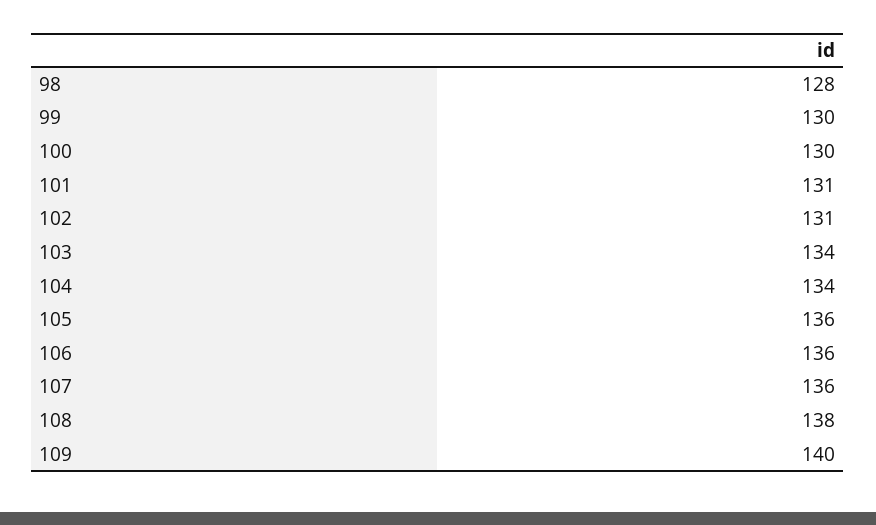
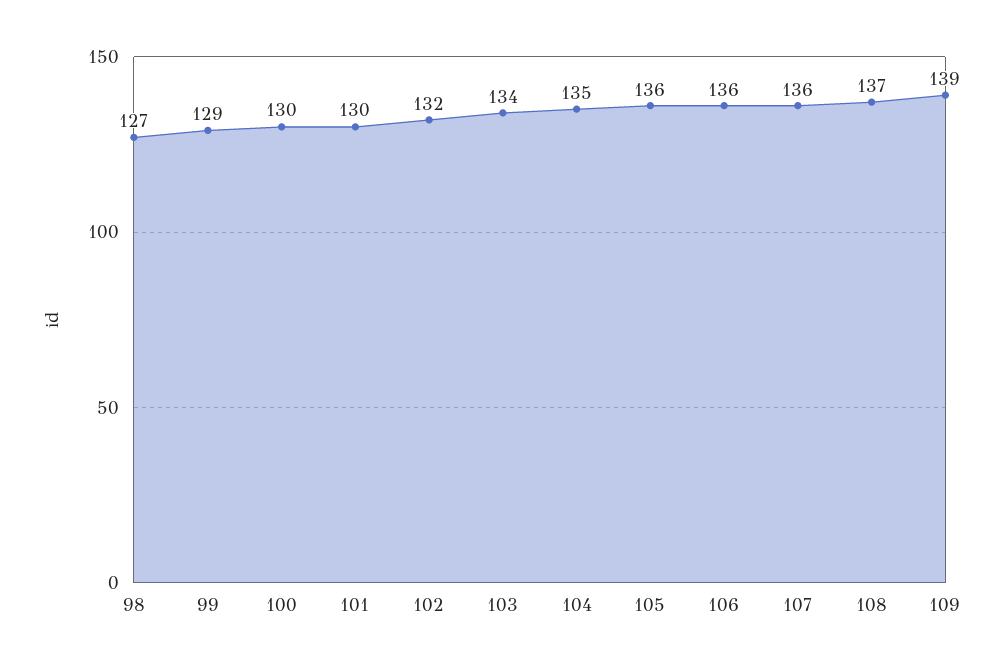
98: 128 -> 127
99: 130 -> 129
101: 131 -> 130
102: 131 -> 132
104: 134 -> 135
108: 138 -> 137
109: 140 -> 139

